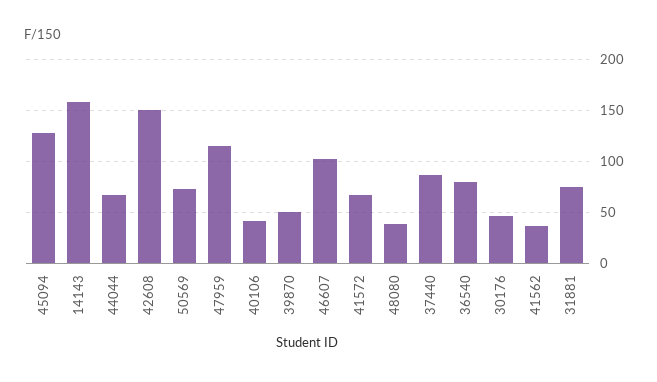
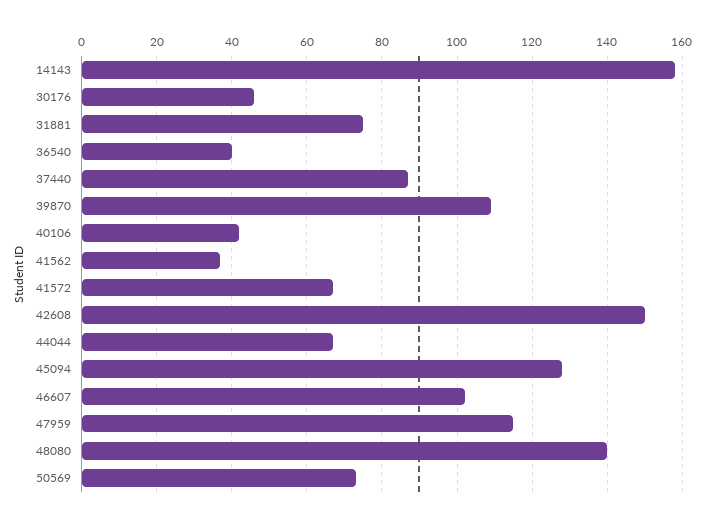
39870: 50 -> 110
48080: 40 -> 140
36540: 80 -> 40

